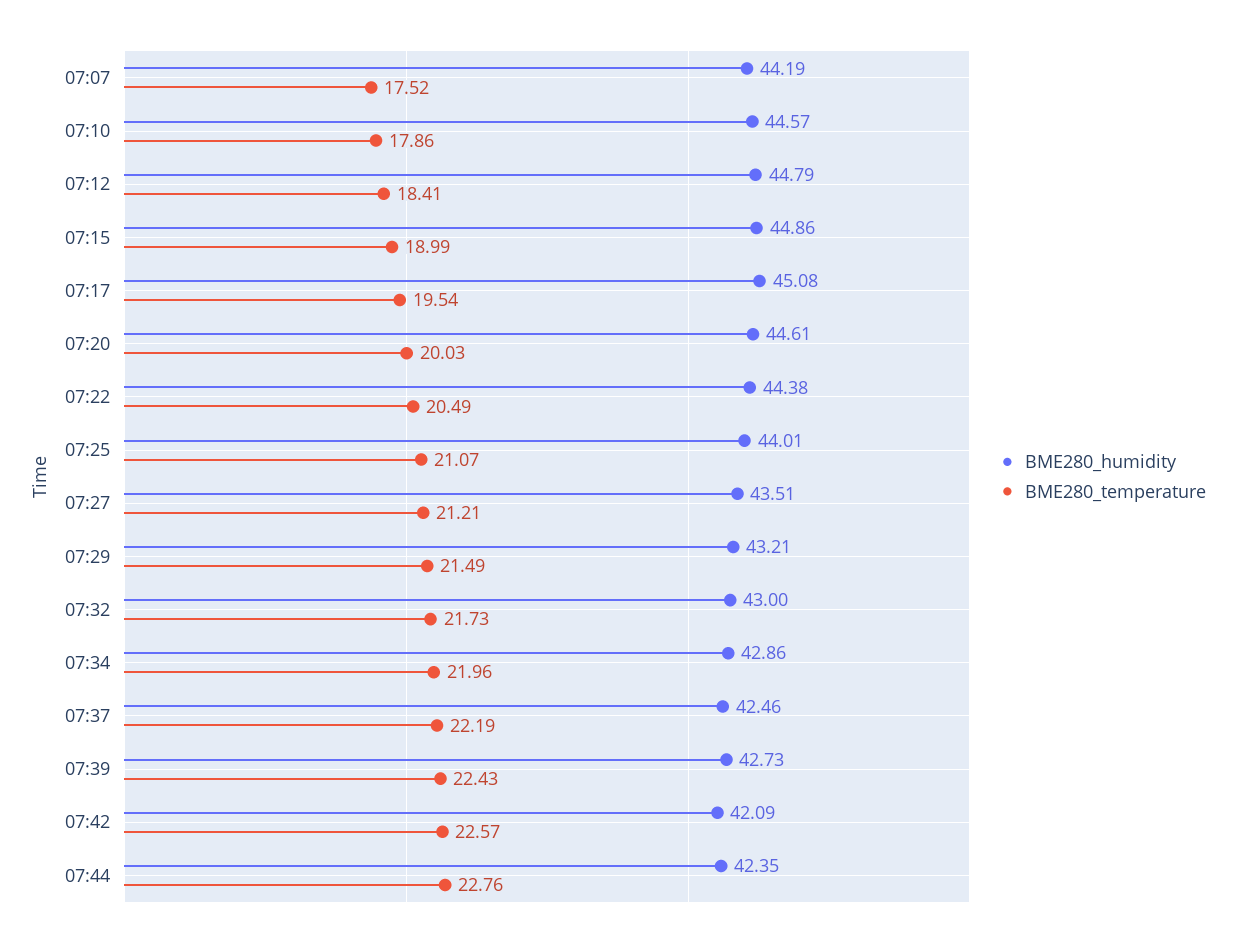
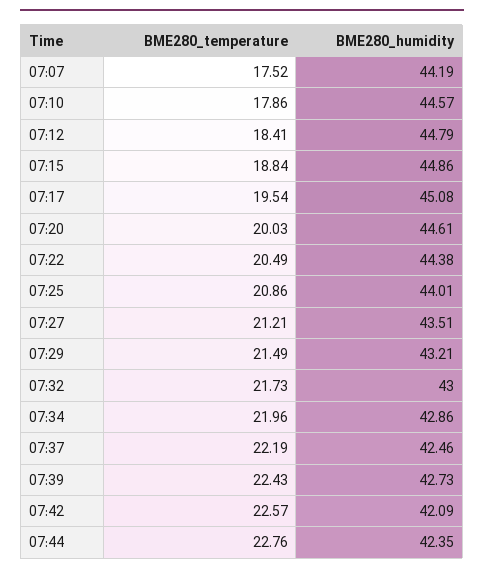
BME280_temperature, 07:15: 18.99 -> 18.84
BME280_temperature, 07:25: 21.07 -> 20.86

